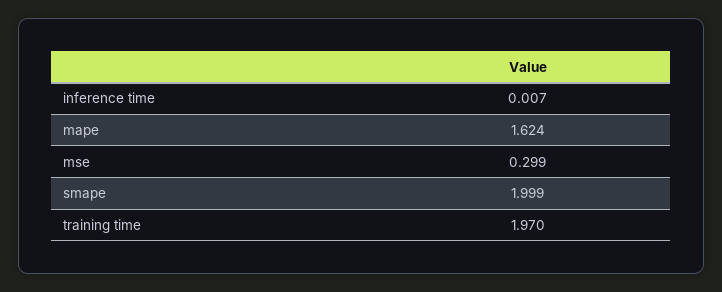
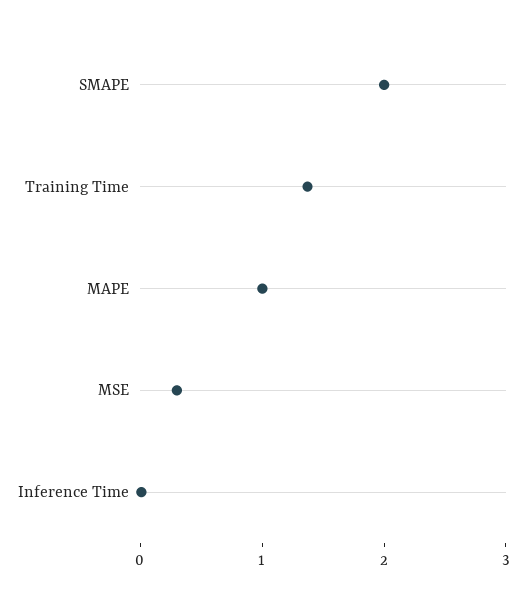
mape: 1.624 -> 1
training time: 1.97 -> 1.4

